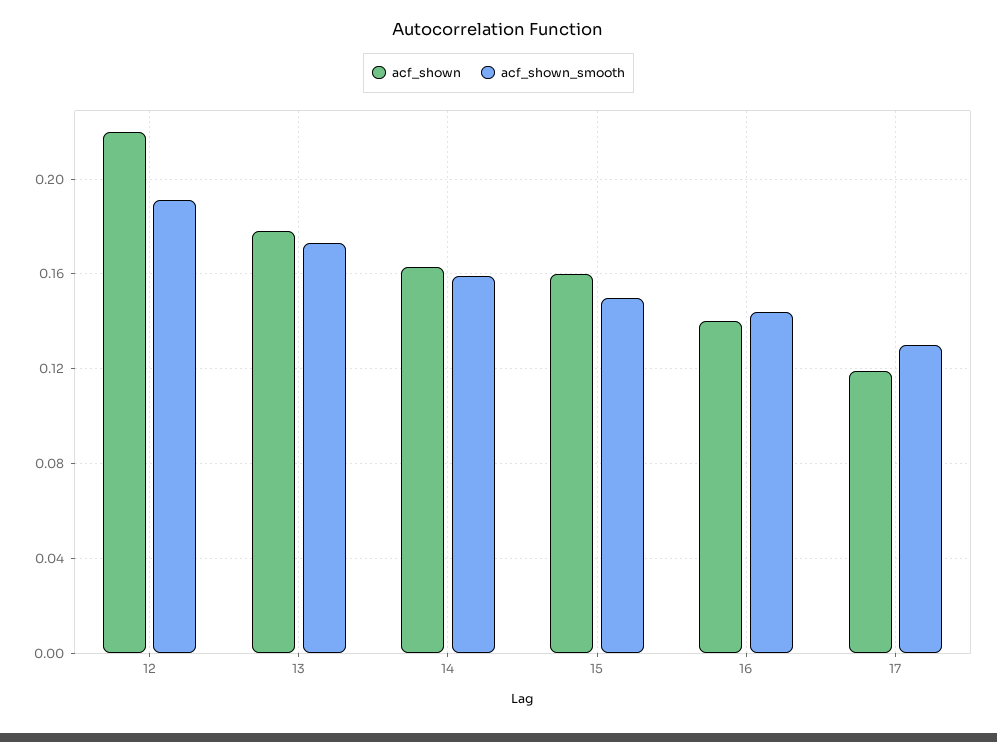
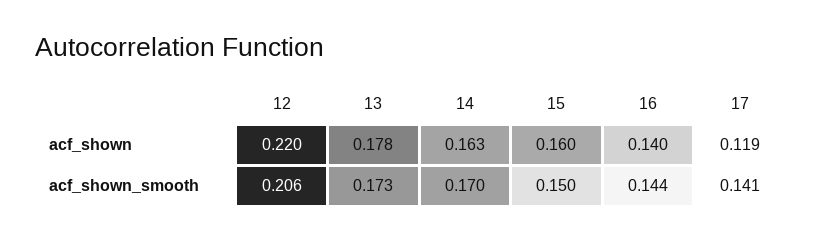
acf_shown_smooth, 12: 0.19 -> 0.206
acf_shown_smooth, 14: 0.16 -> 0.17
acf_shown_smooth, 17: 0.13 -> 0.141

